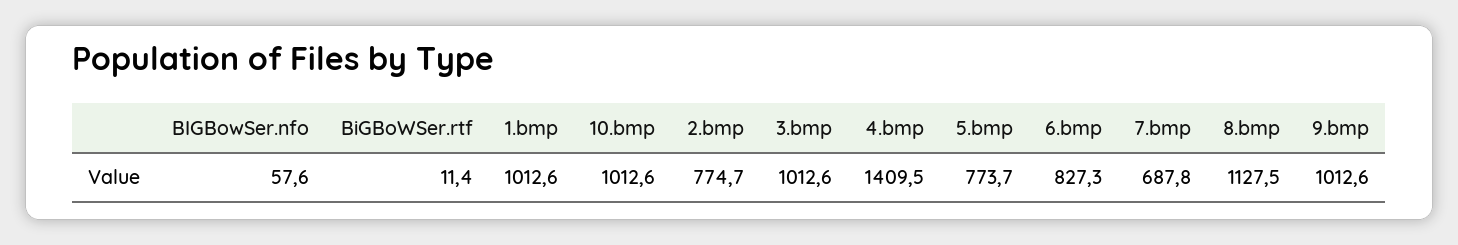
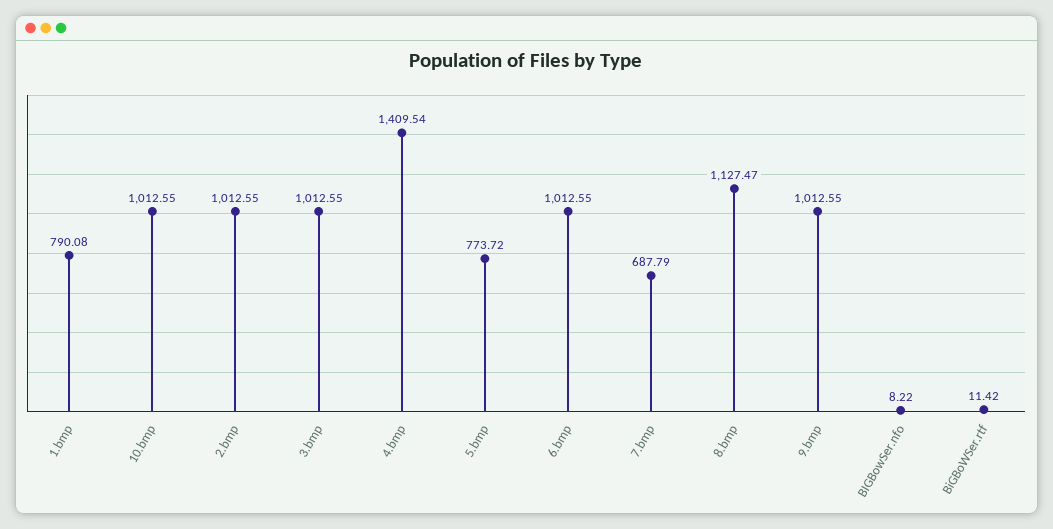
BIGBowSer.nfo: 57.6 -> 8.22
1.bmp: 1012.6 -> 790.08
2.bmp: 774.7 -> 1012.55
6.bmp: 827.3 -> 1012.55

